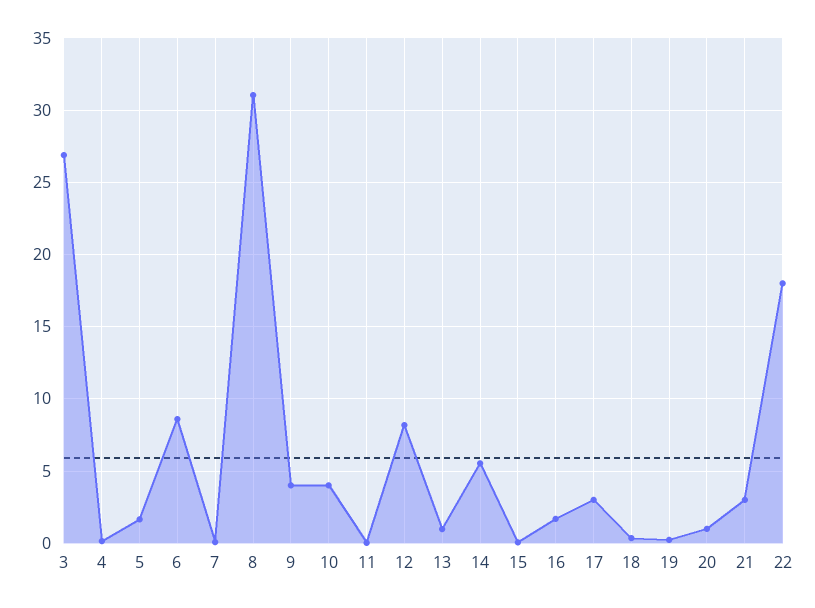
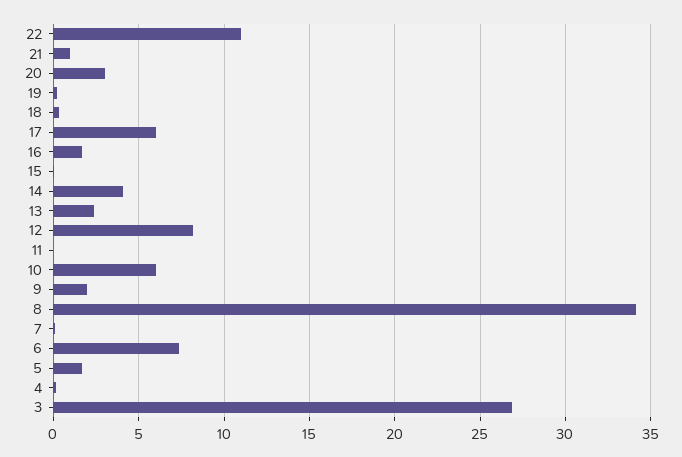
6: 8.5 -> 7.5
8: 31 -> 34
9: 4 -> 2
10: 4 -> 6
13: 1 -> 2.5
14: 5.5 -> 4
17: 3 -> 6
20: 1 -> 3
21: 3 -> 1
22: 18 -> 11

